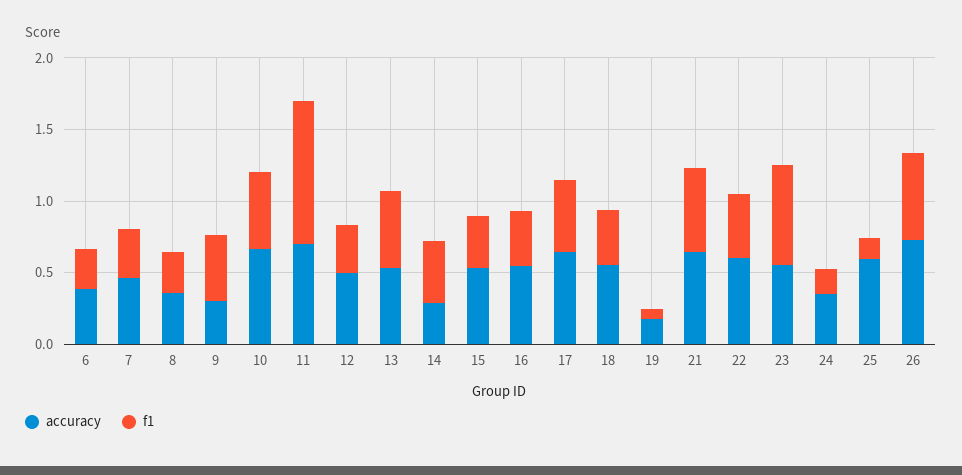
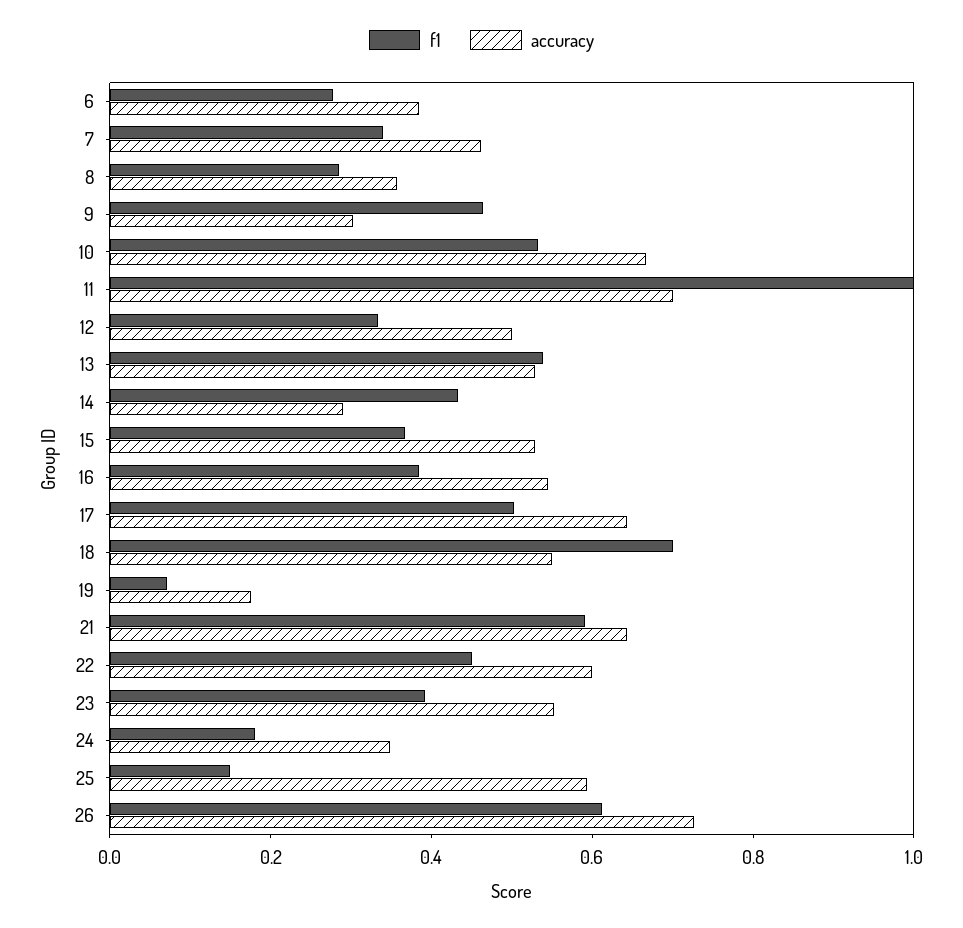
f1, 18: 0.4 -> 0.7
f1, 23: 0.7 -> 0.4

